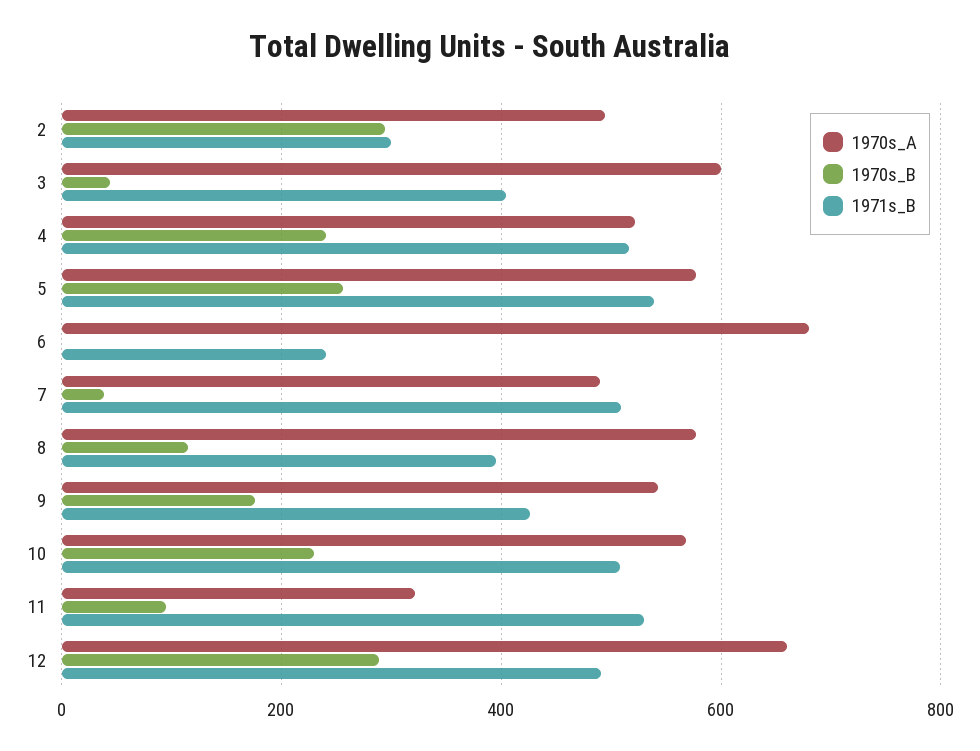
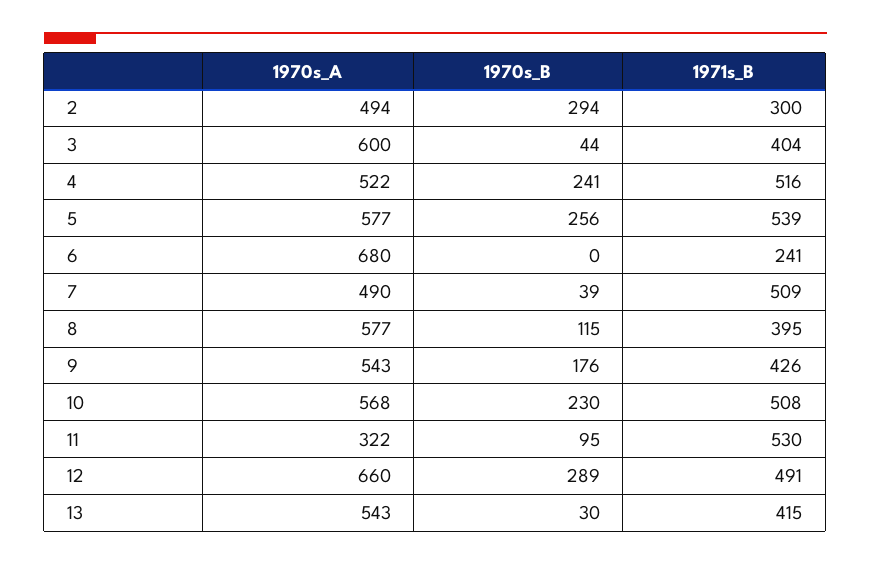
1970s_A, 13: none -> 543
1970s_B, 13: none -> 30
1971s_B, 13: none -> 415

